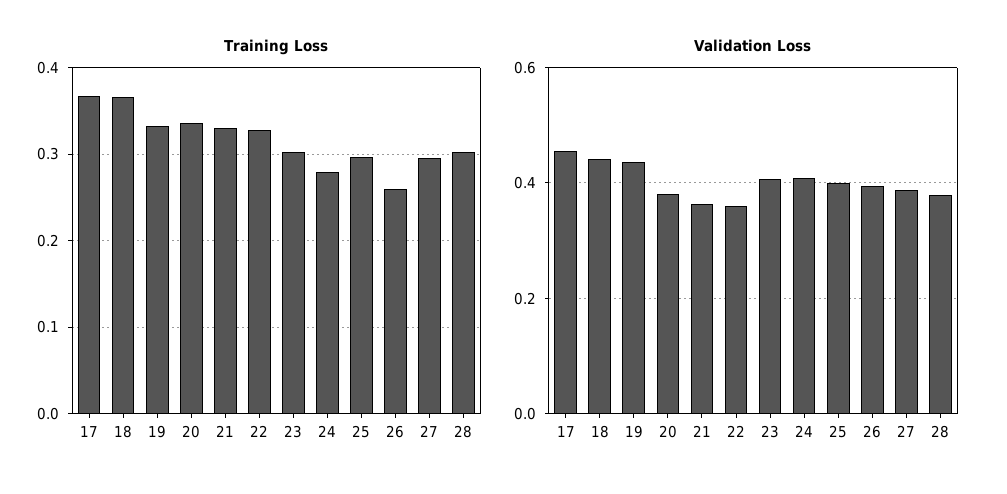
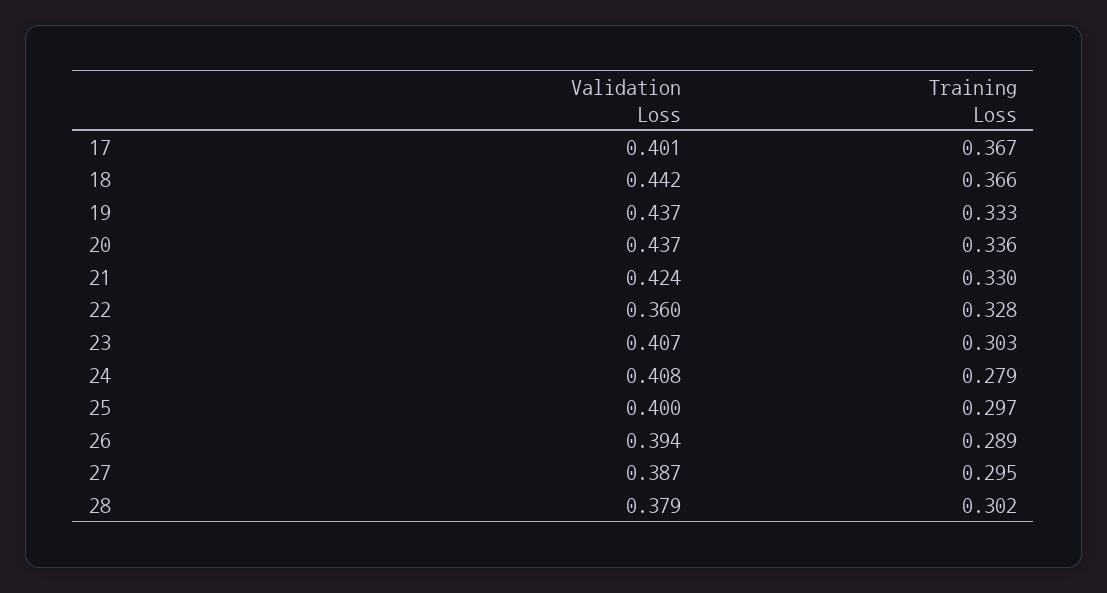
Training Loss, 26: 0.26 -> 0.289
Validation Loss, 17: 0.46 -> 0.401
Validation Loss, 20: 0.38 -> 0.437
Validation Loss, 21: 0.36 -> 0.424

